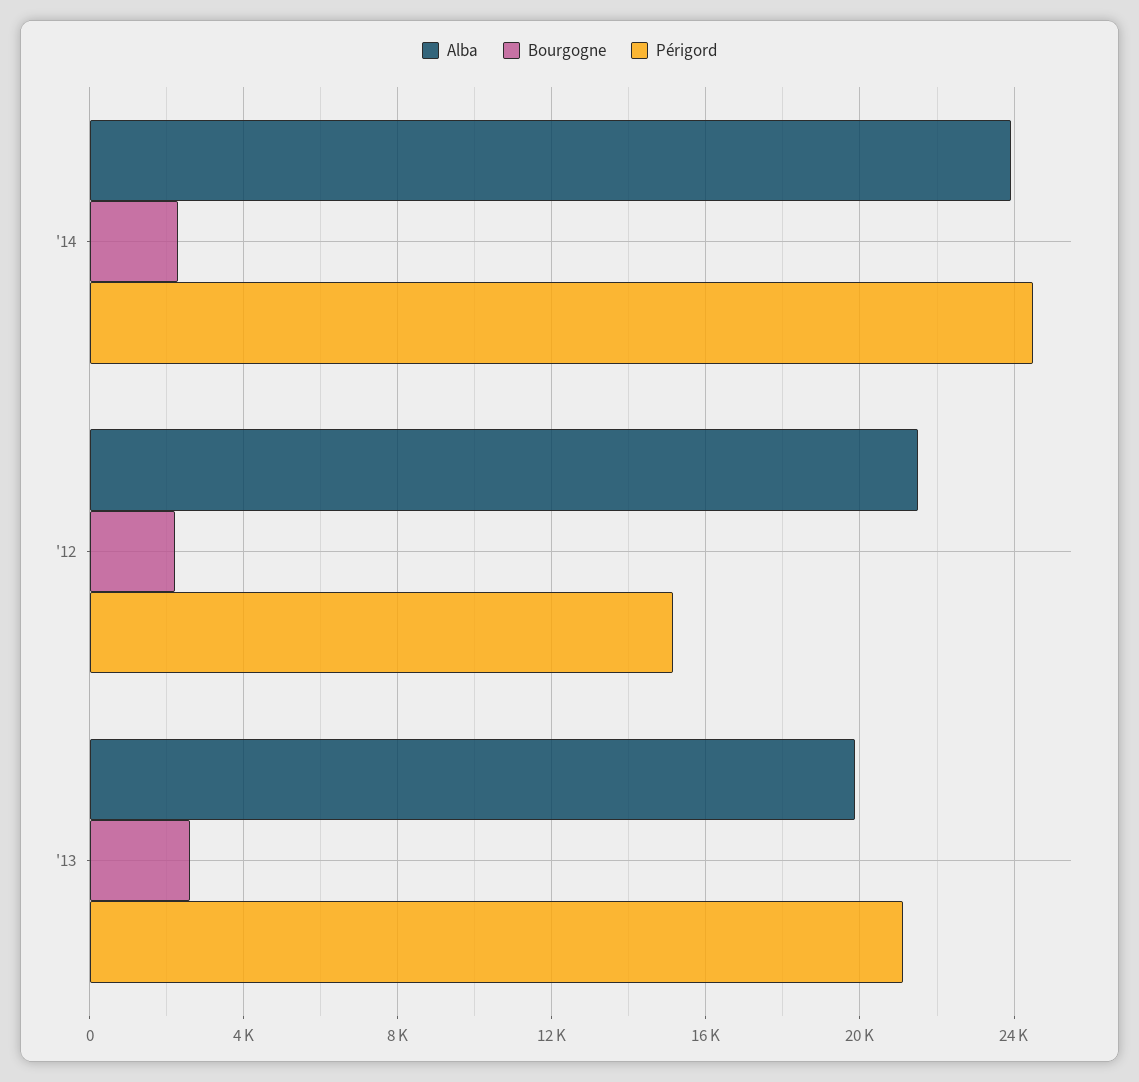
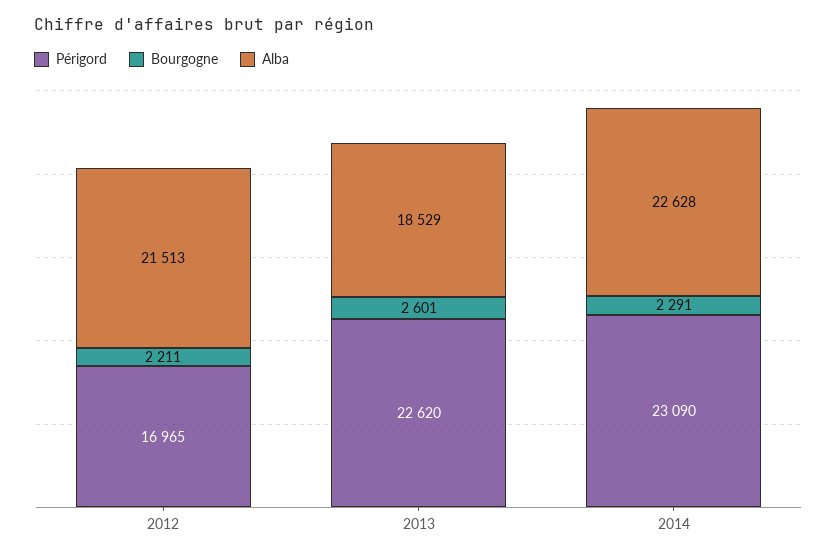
Alba, '14: 24000 -> 22628
Périgord, '14: 24500 -> 23090
Périgord, '12: 15000 -> 16965
Alba, '13: 20000 -> 18529
Périgord, '13: 21000 -> 22620

